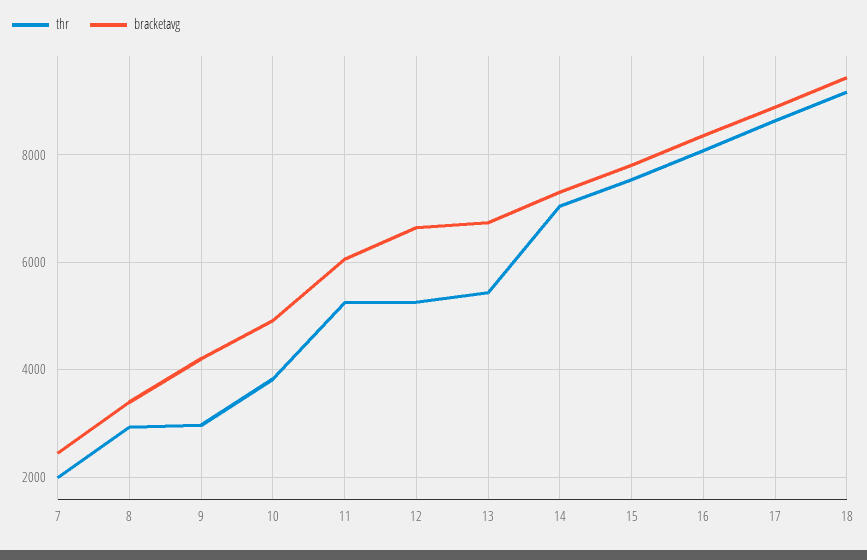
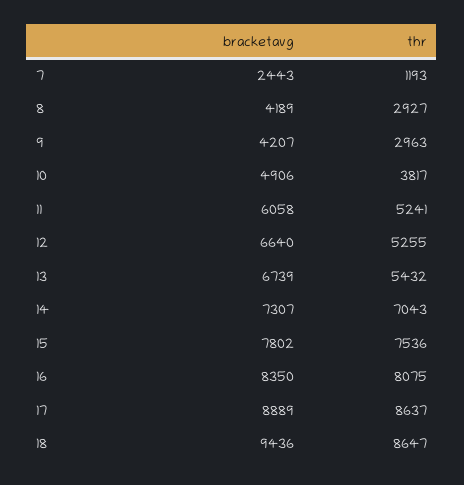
thr, 7: 2000 -> 1193
bracketavg, 8: 3400 -> 4189
thr, 18: 9200 -> 8647

